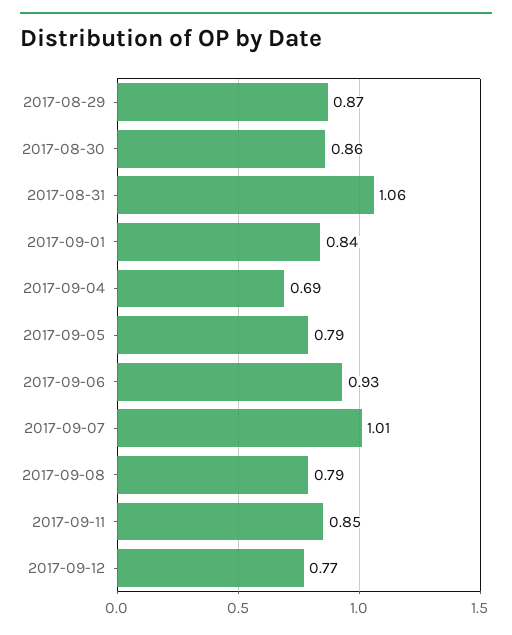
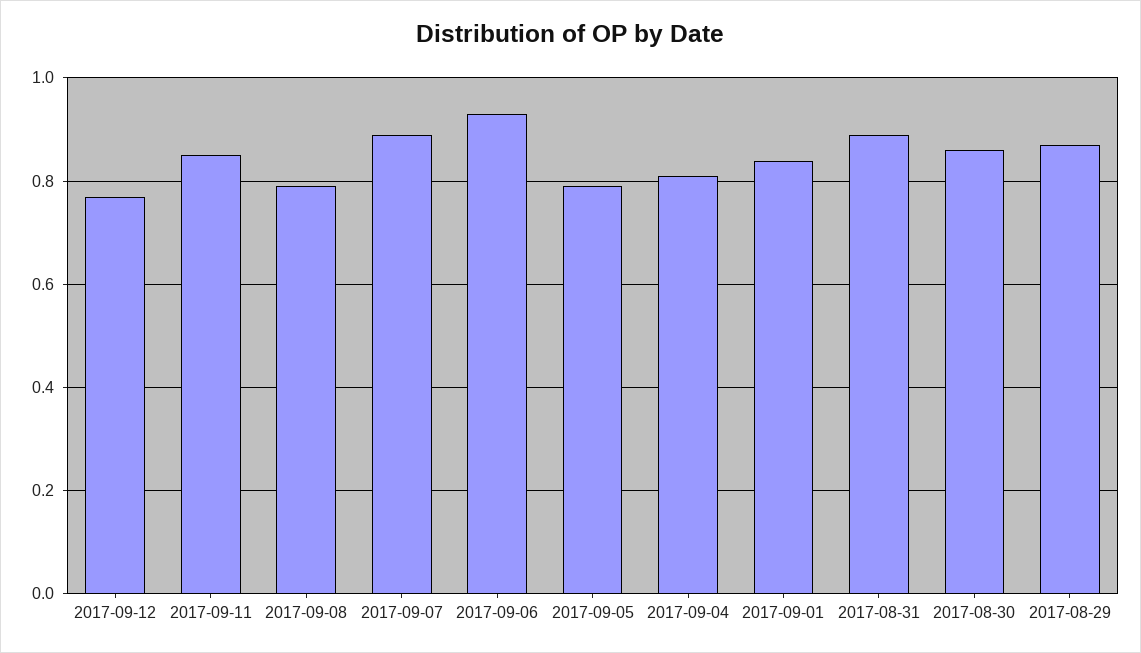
2017-08-31: 1.06 -> 0.9
2017-09-04: 0.69 -> 0.8
2017-09-07: 1.01 -> 0.9

